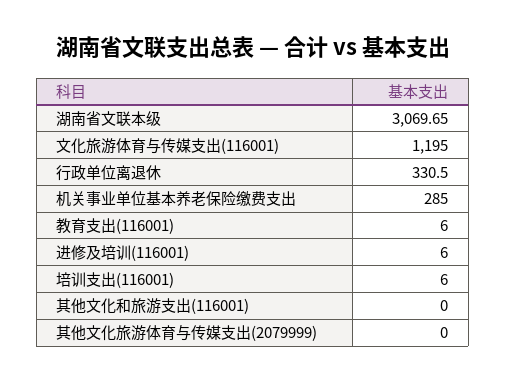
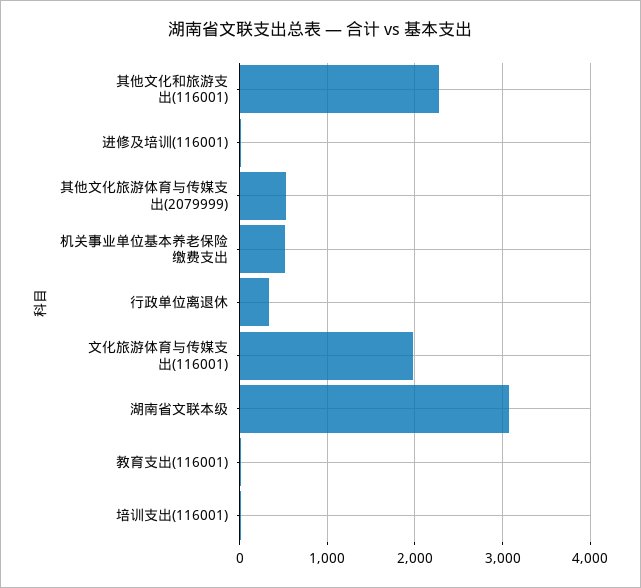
文化旅游体育与传媒支出(116001): 1195 -> 2000
机关事业单位基本养老保险缴费支出: 285 -> 500
其他文化和旅游支出(116001): 0 -> 2300
其他文化旅游体育与传媒支出(2079999): 0 -> 500

